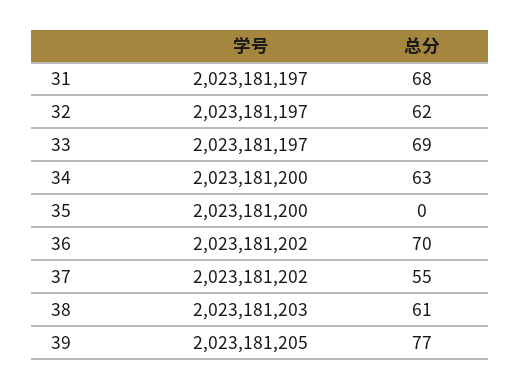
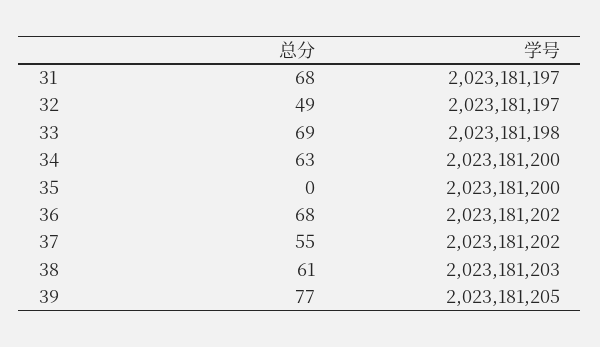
总分, 32: 62 -> 49
学号, 33: 2023181197 -> 2023181198
总分, 36: 70 -> 68

